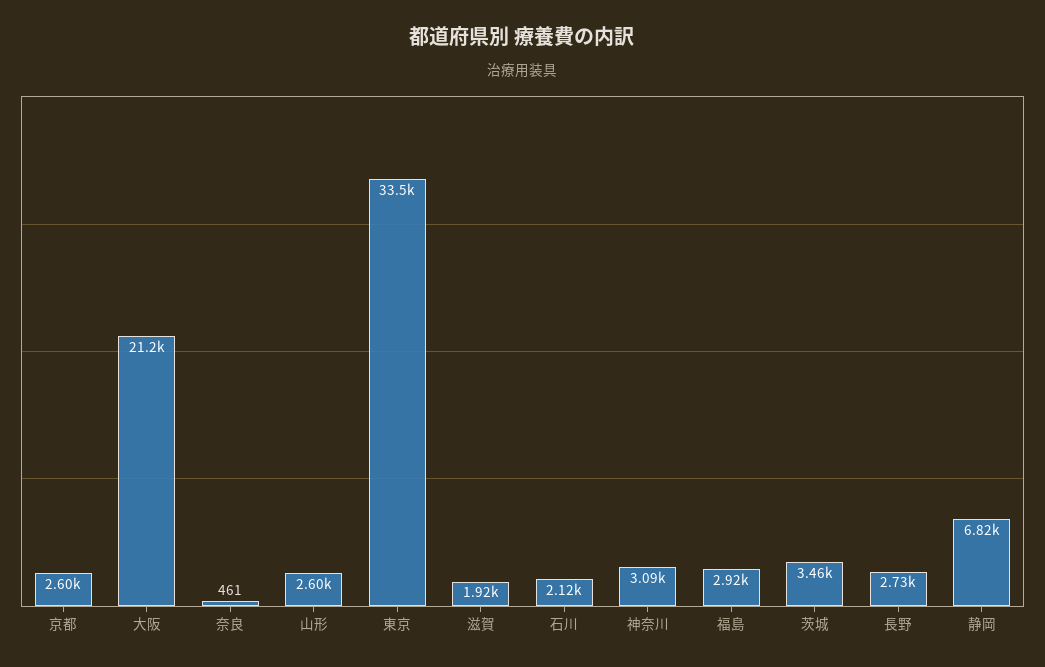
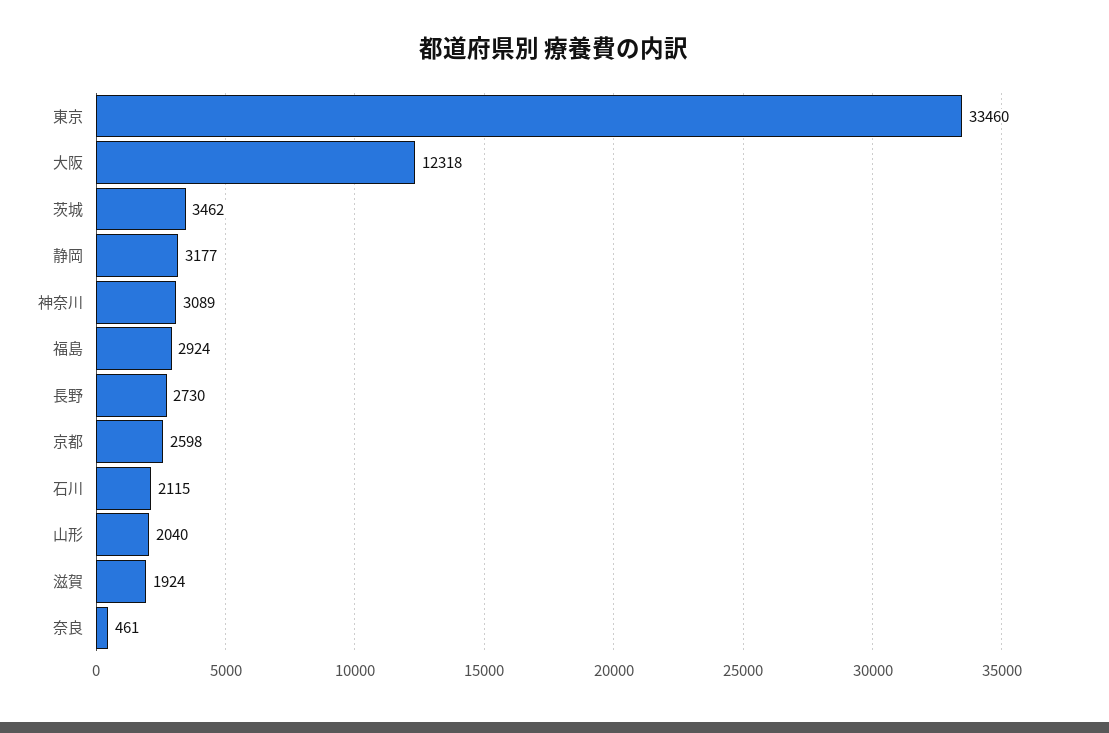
大阪: 21200 -> 12318
山形: 2600 -> 2040
静岡: 6820 -> 3177

